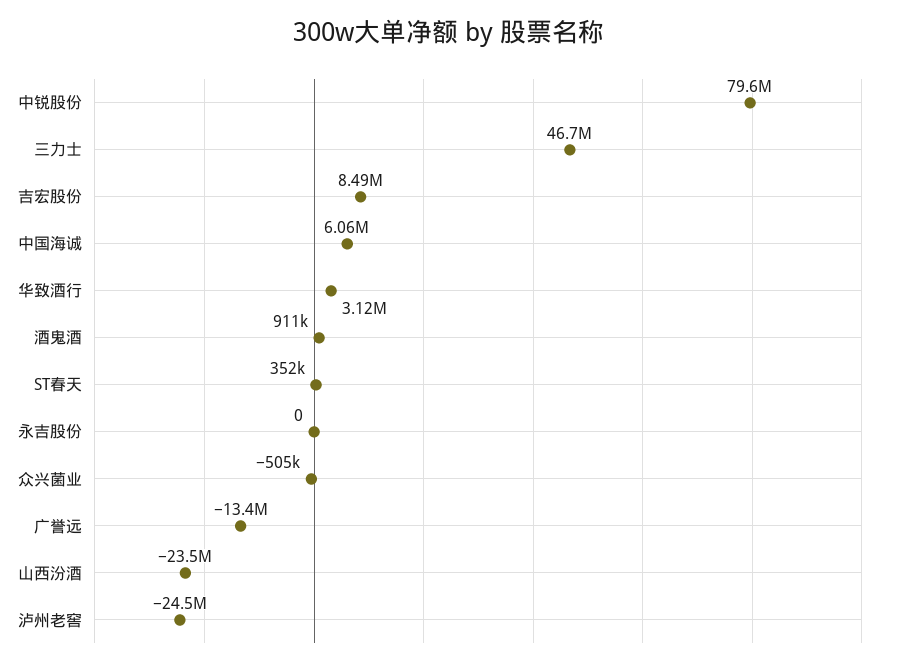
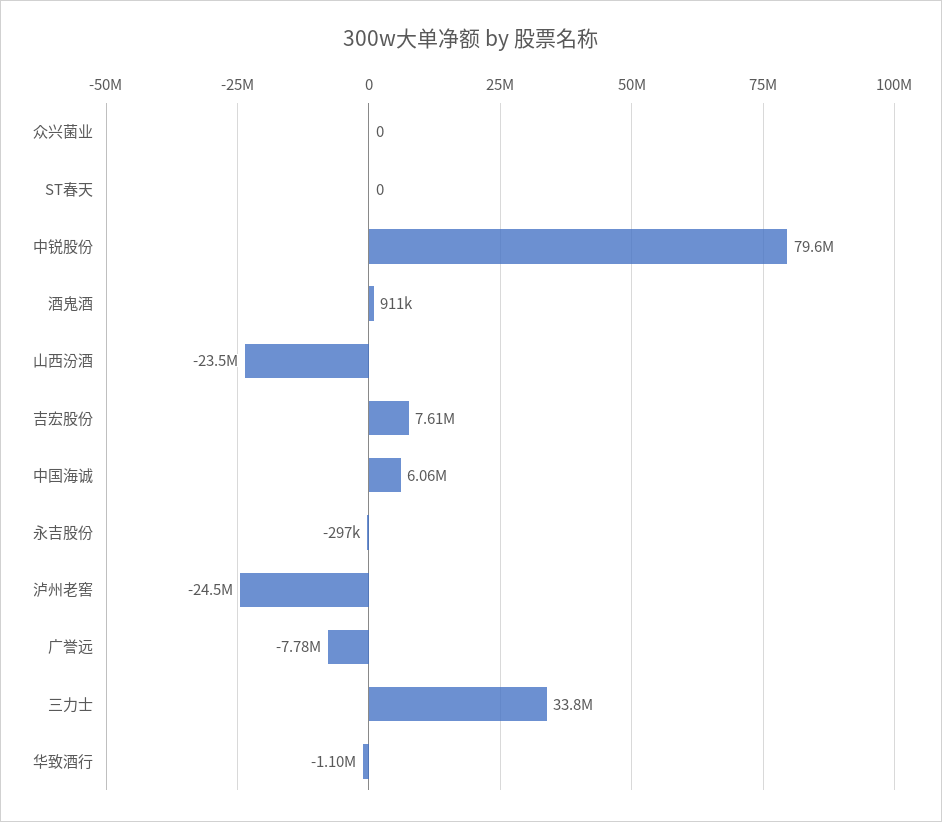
三力士: 46700000 -> 33800000
吉宏股份: 8490000 -> 7610000
华致酒行: 3120000 -> -1100000
ST春天: 352000 -> 0
永吉股份: 0 -> -297000
众兴菌业: -505000 -> 0
广誉远: -13400000 -> -7780000

